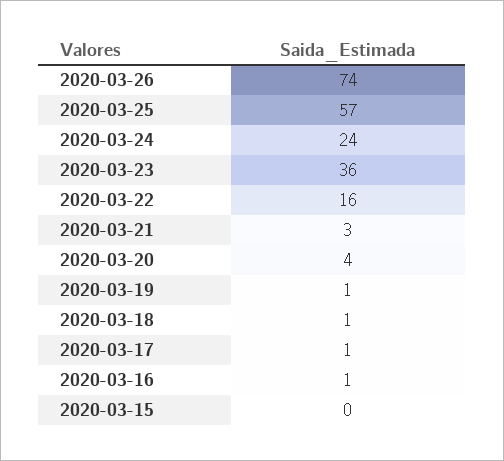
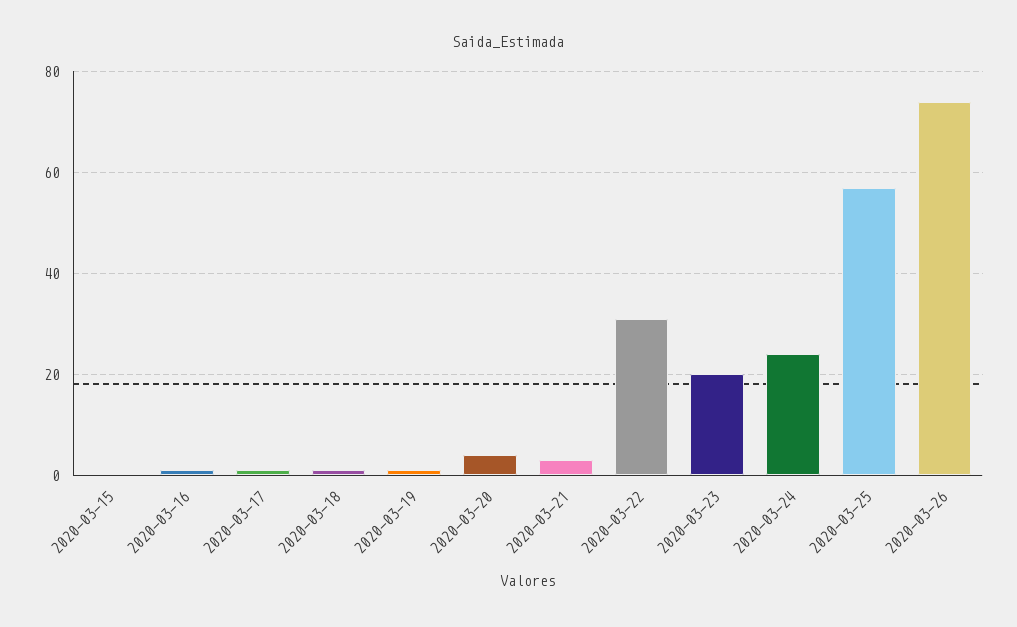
2020-03-23: 36 -> 20
2020-03-22: 16 -> 30

